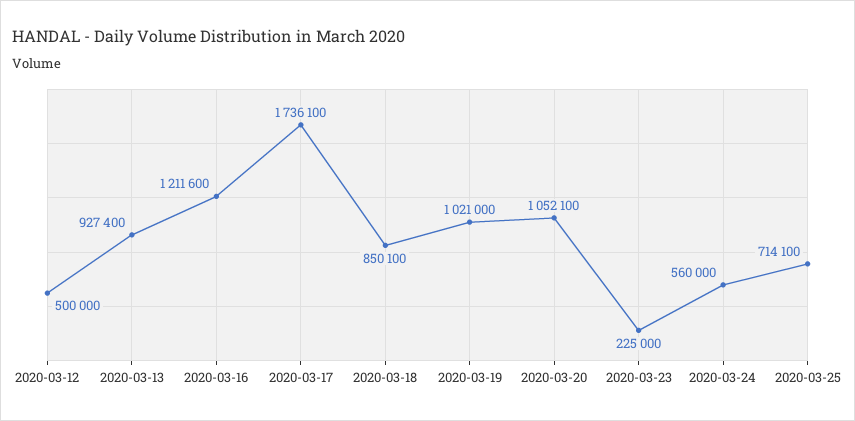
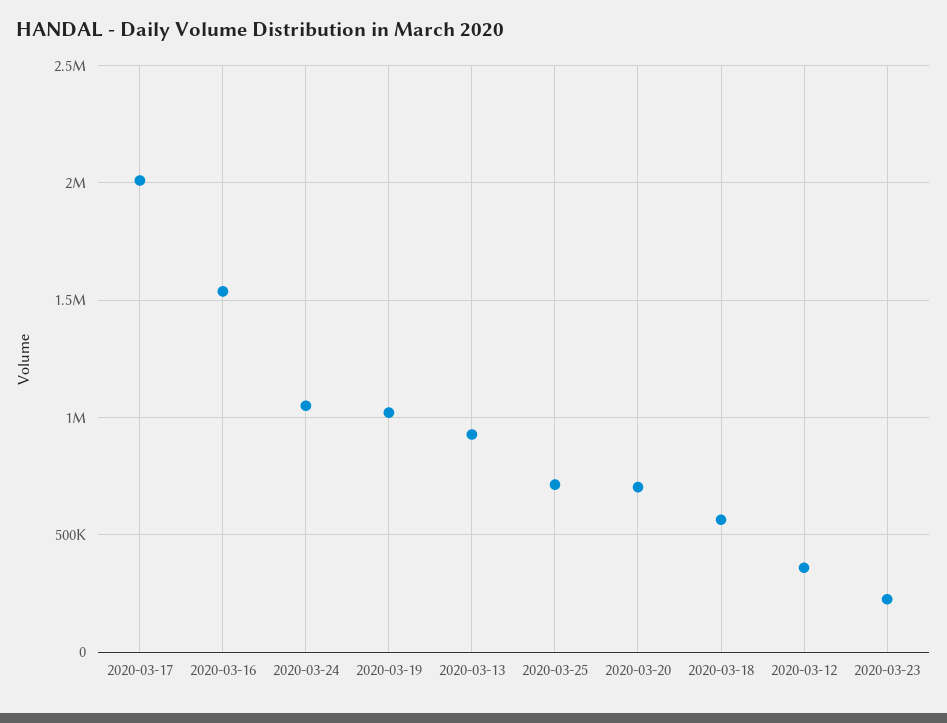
2020-03-12: 500000 -> 350000
2020-03-16: 1211600 -> 1550000
2020-03-17: 1736100 -> 2000000
2020-03-18: 850100 -> 550000
2020-03-20: 1052100 -> 700000
2020-03-24: 560000 -> 1050000

